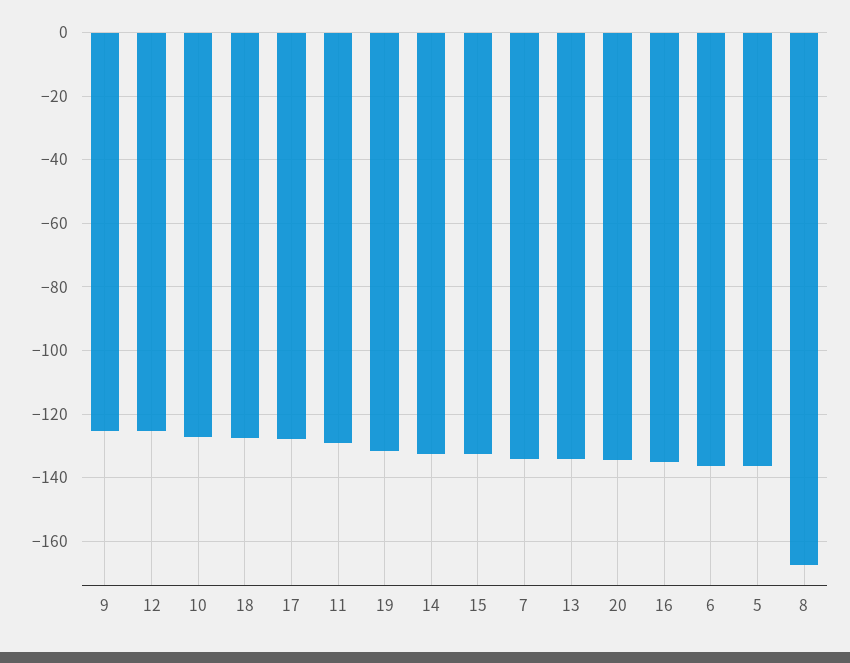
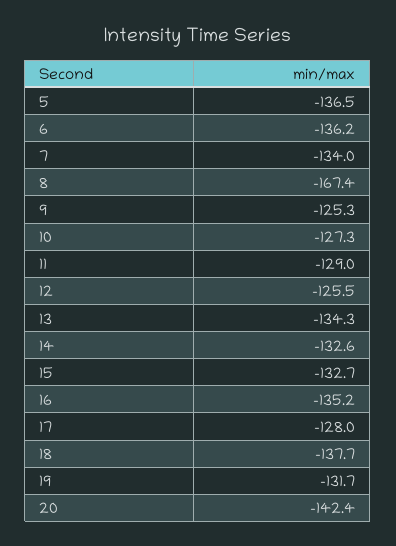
18: -128 -> -137.7
20: -134 -> -142.4

